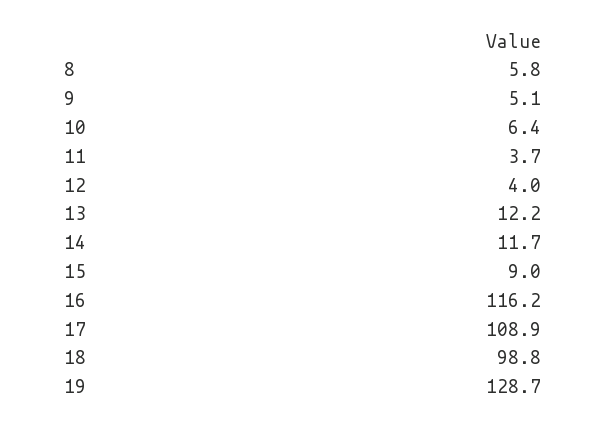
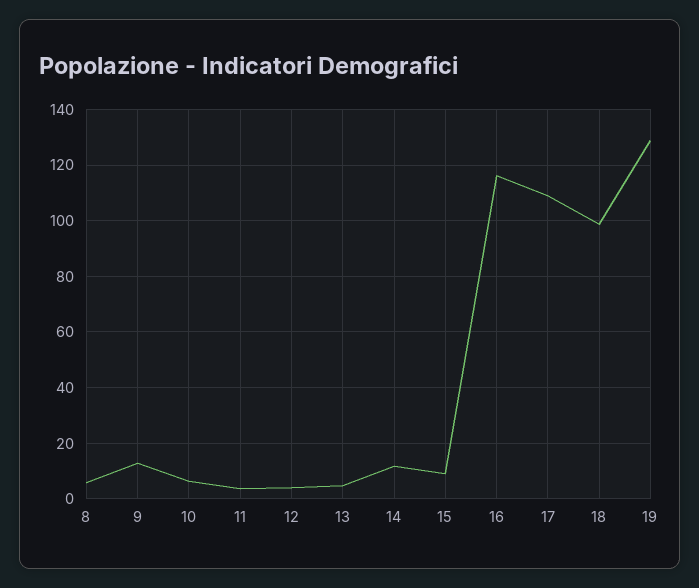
9: 5.1 -> 12.5
13: 12.2 -> 5

